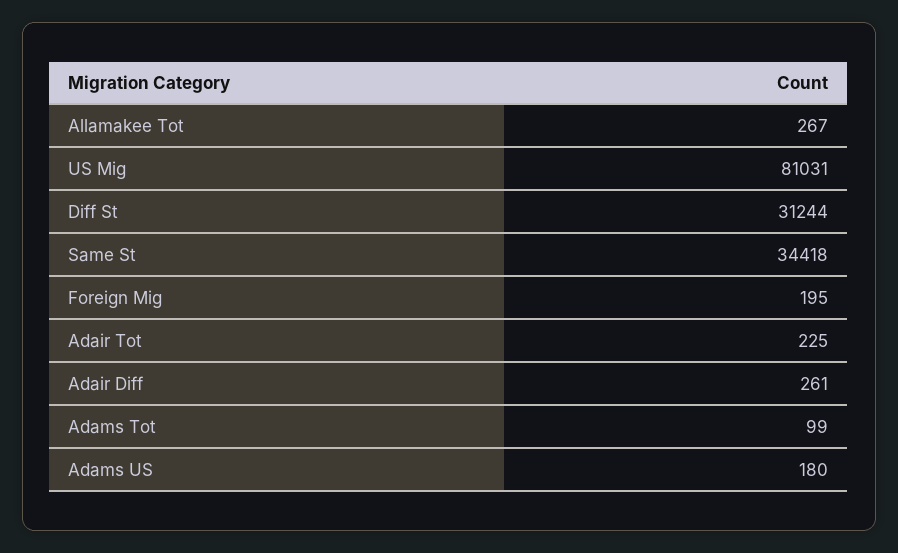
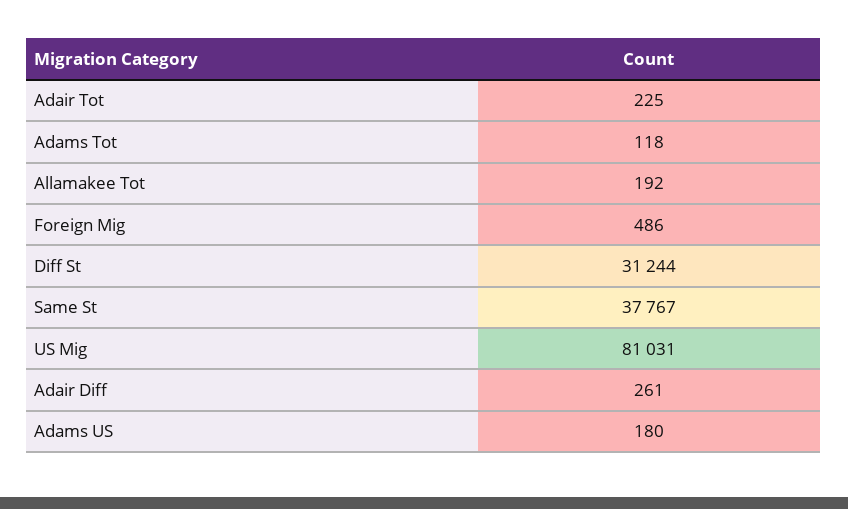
Allamakee Tot: 267 -> 192
Same St: 34418 -> 37767
Foreign Mig: 195 -> 486
Adams Tot: 99 -> 118

